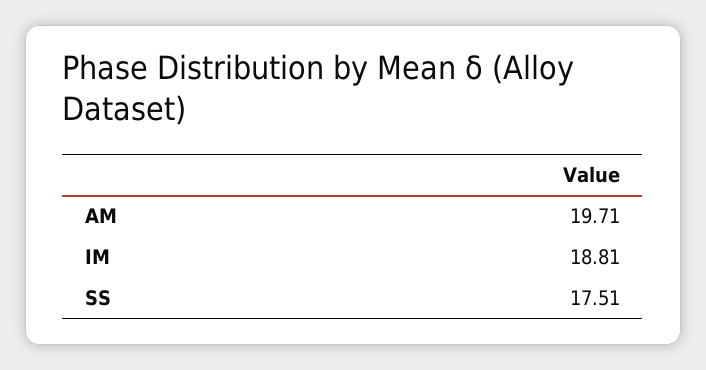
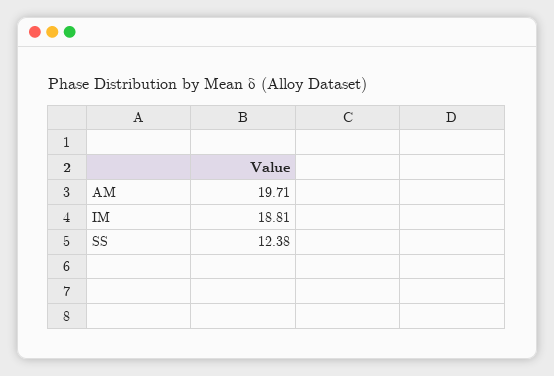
SS: 17.51 -> 12.38

